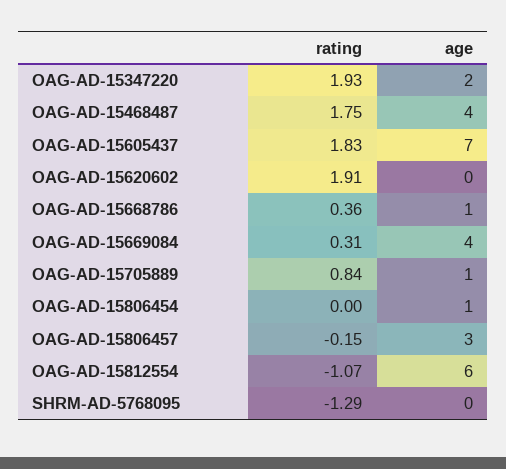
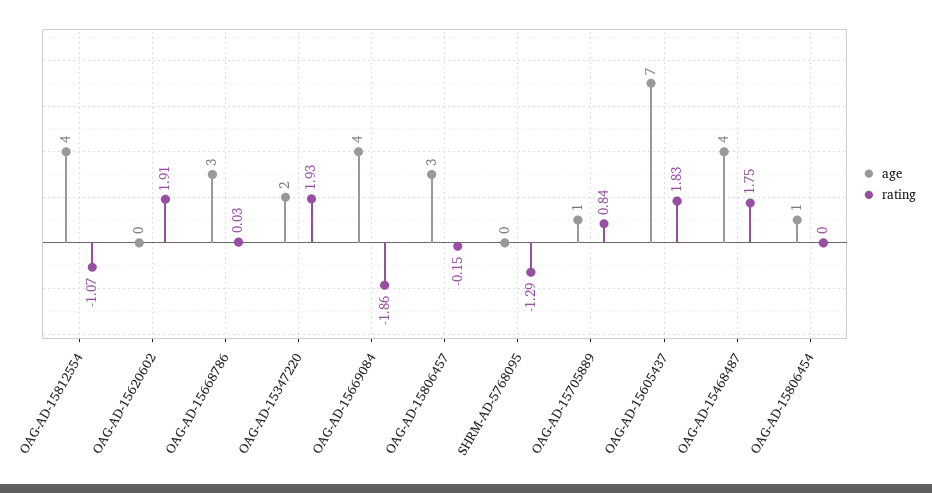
rating, OAG-AD-15668786: 0.36 -> 0.03
age, OAG-AD-15668786: 1 -> 3
rating, OAG-AD-15669084: 0.31 -> -1.86
age, OAG-AD-15812554: 6 -> 4

